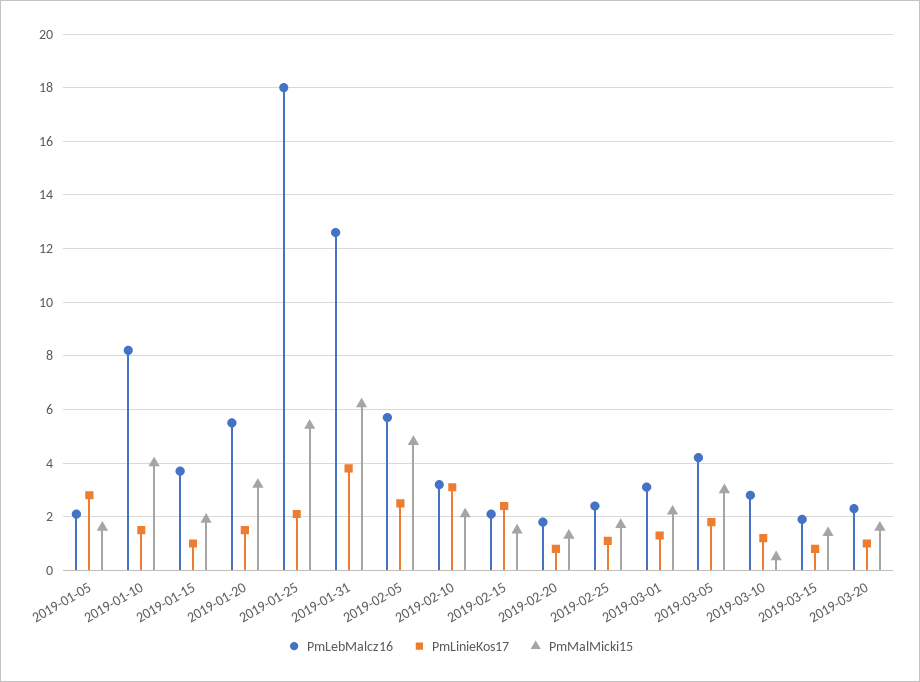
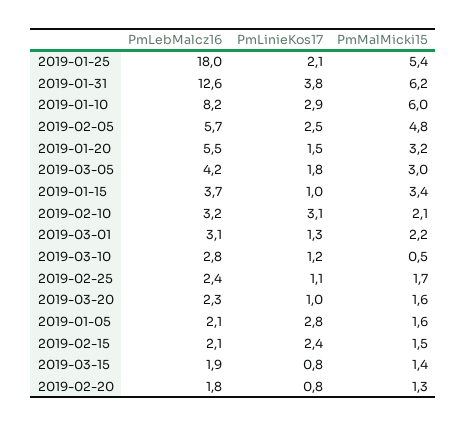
PmLinieKos17, 2019-01-10: 1.5 -> 2.9
PmMalMicki15, 2019-01-10: 4 -> 6
PmMalMicki15, 2019-01-15: 2 -> 3.4

